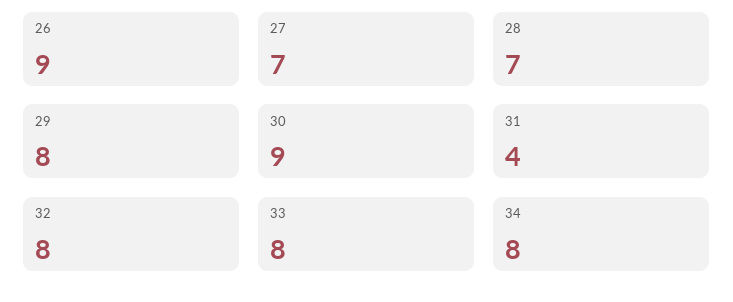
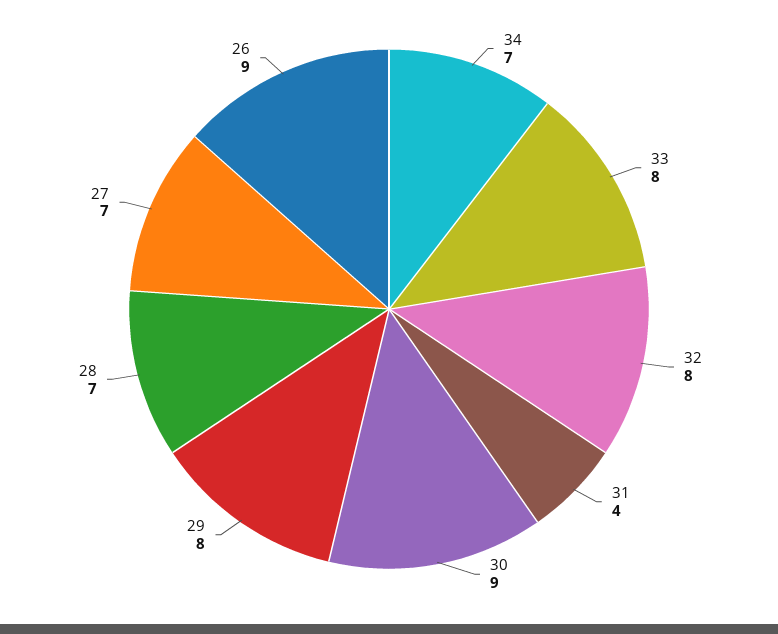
34: 8 -> 7

